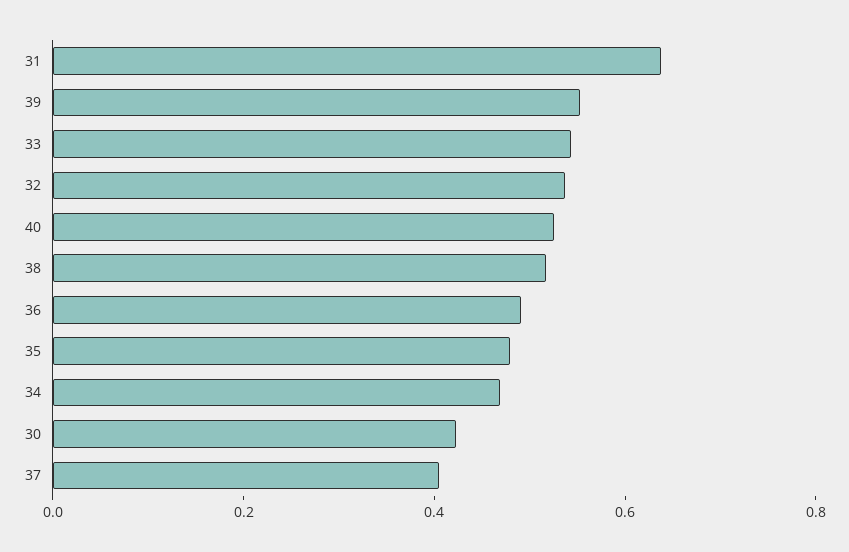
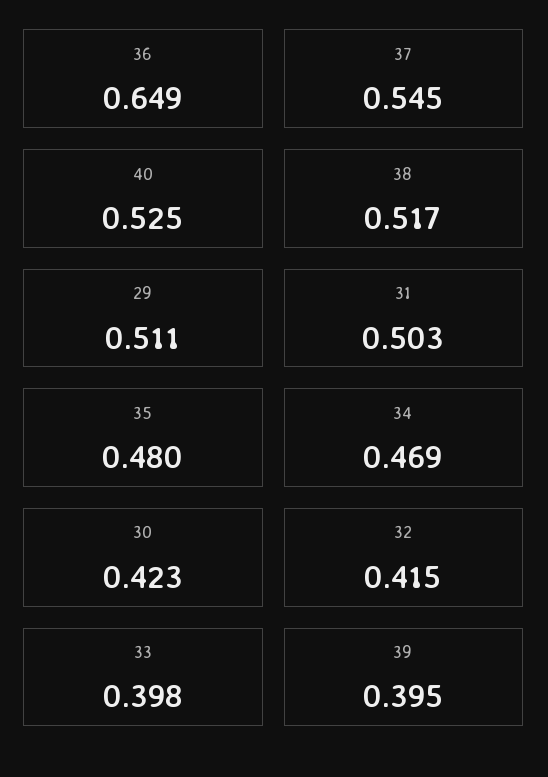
31: 0.65 -> 0.503
39: 0.55 -> 0.395
33: 0.55 -> 0.398
32: 0.55 -> 0.415
36: 0.5 -> 0.649
37: 0.4 -> 0.545
29: none -> 0.511

